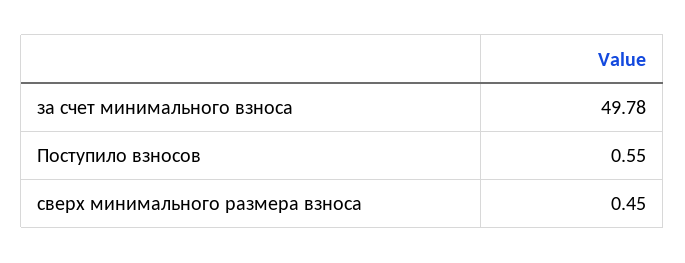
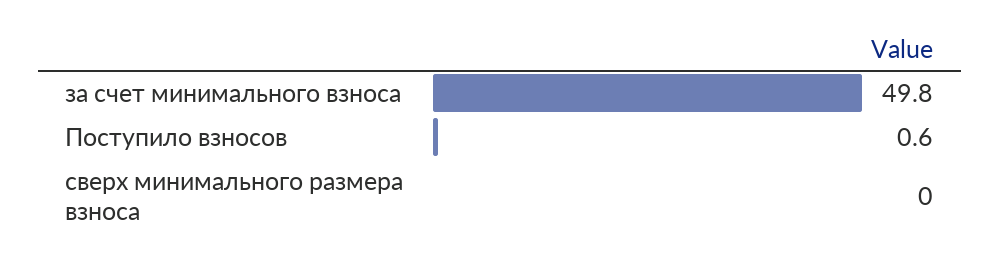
сверх минимального размера взноса: 0.45 -> 0

